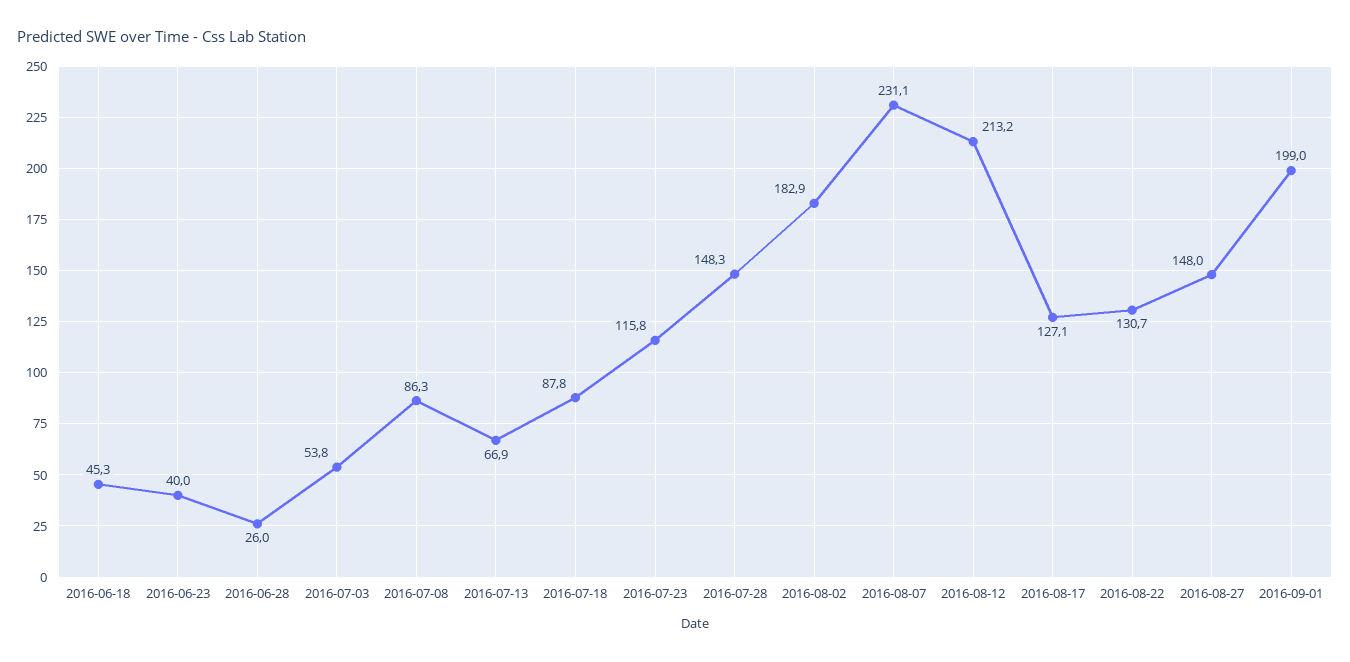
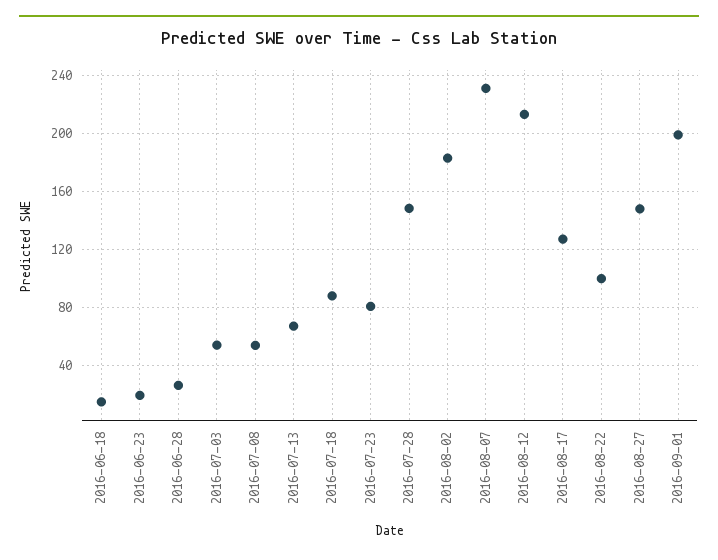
2016-06-18: 45.3 -> 15
2016-06-23: 40 -> 20
2016-07-08: 86.3 -> 55
2016-07-23: 115.8 -> 80
2016-08-22: 130.7 -> 100

